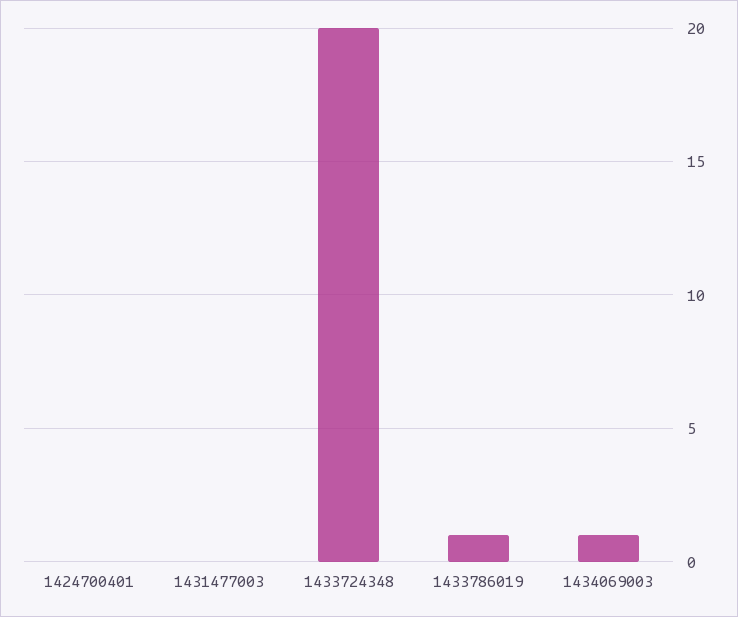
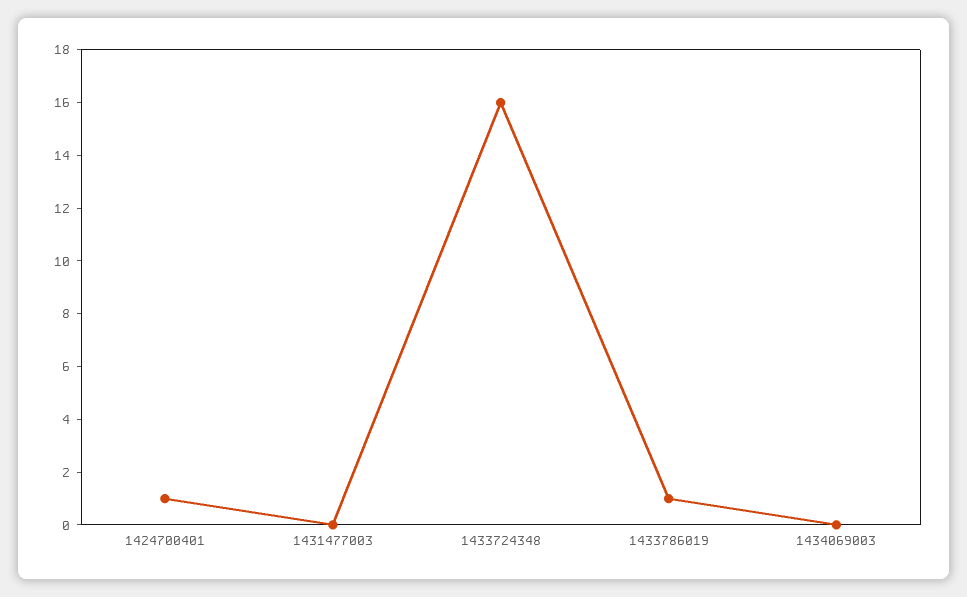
1424700401: 0 -> 1
1433724348: 20 -> 16
1434069003: 1 -> 0

